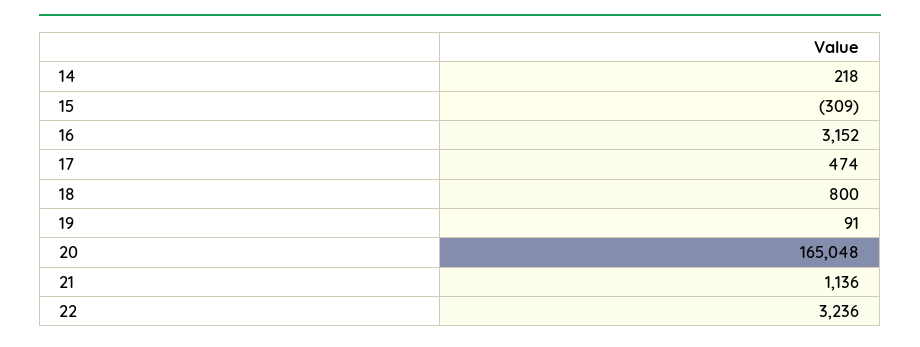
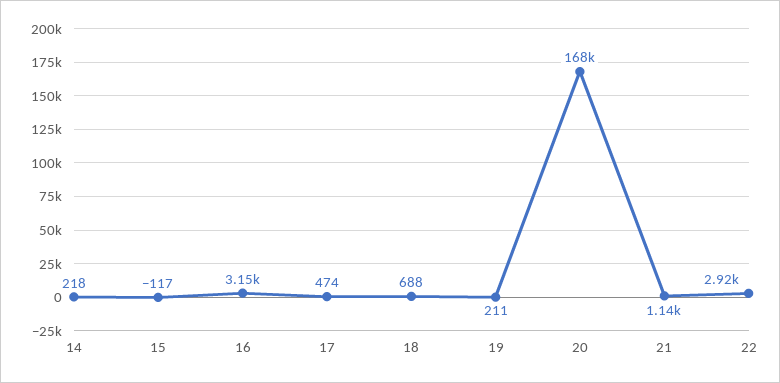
15: -309 -> -117
18: 800 -> 688
19: 91 -> 211
20: 165048 -> 168000
22: 3236 -> 2920

